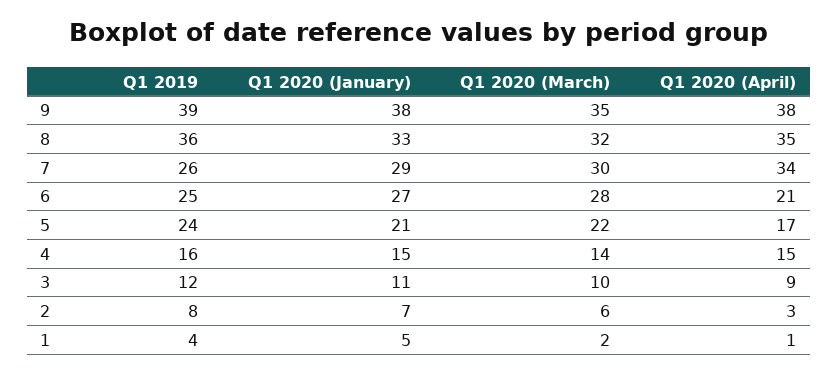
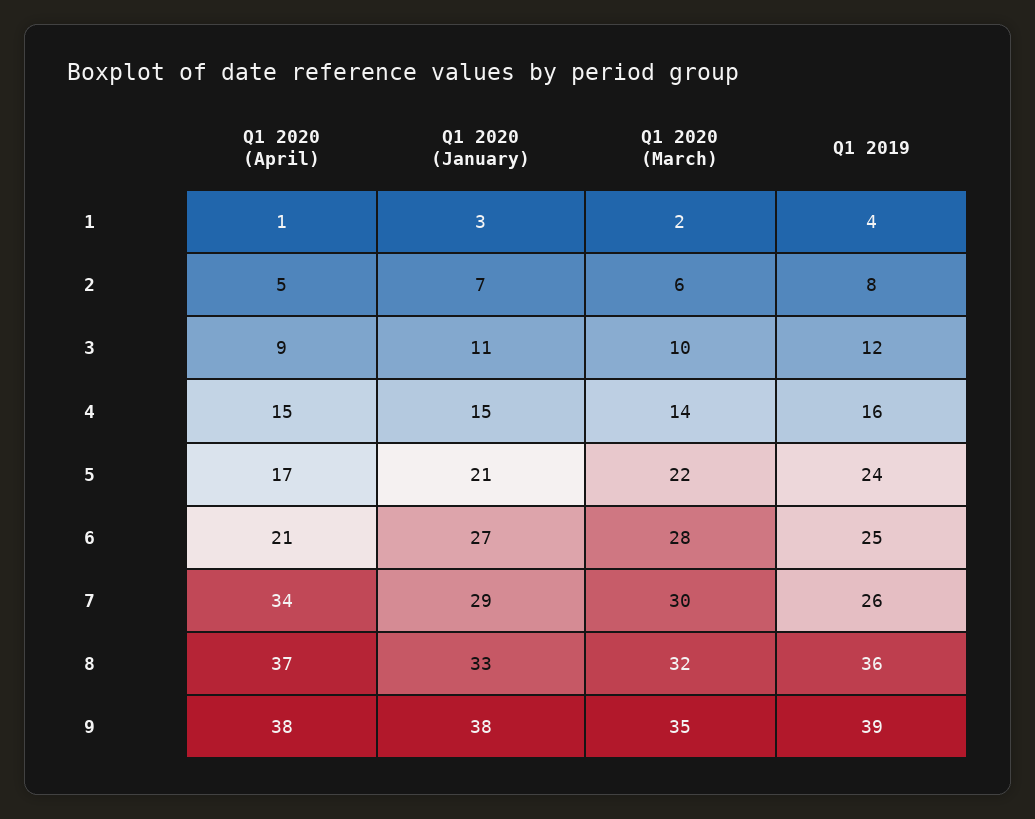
Q1 2020 (April), 8: 35 -> 37
Q1 2020 (April), 2: 3 -> 5
Q1 2020 (January), 1: 5 -> 3

